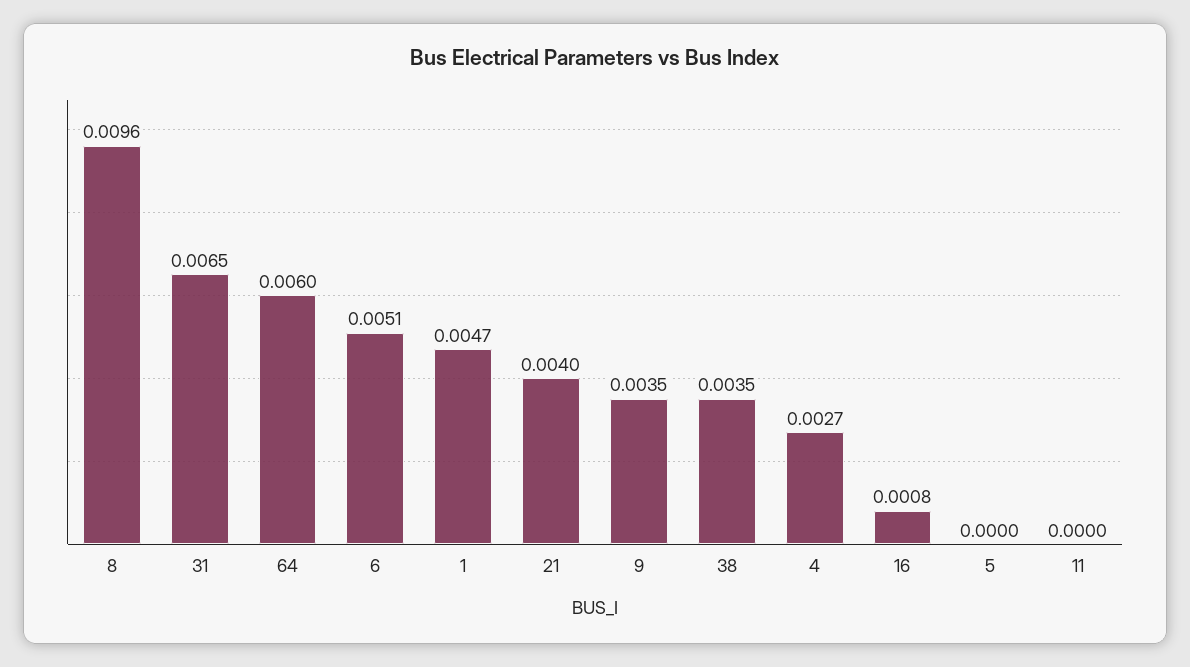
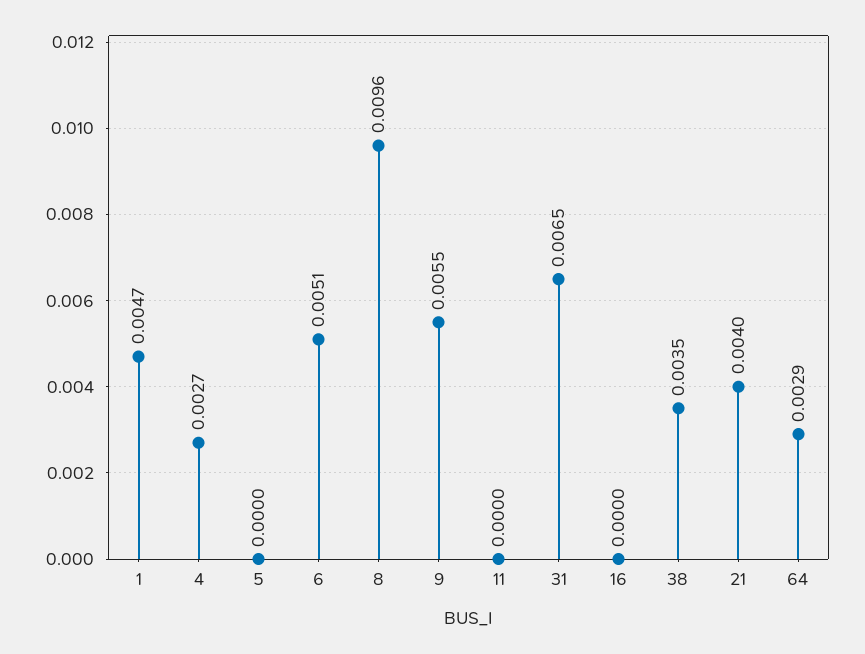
64: 0.006 -> 0.0029
9: 0.0035 -> 0.0055
16: 0.0008 -> 0

